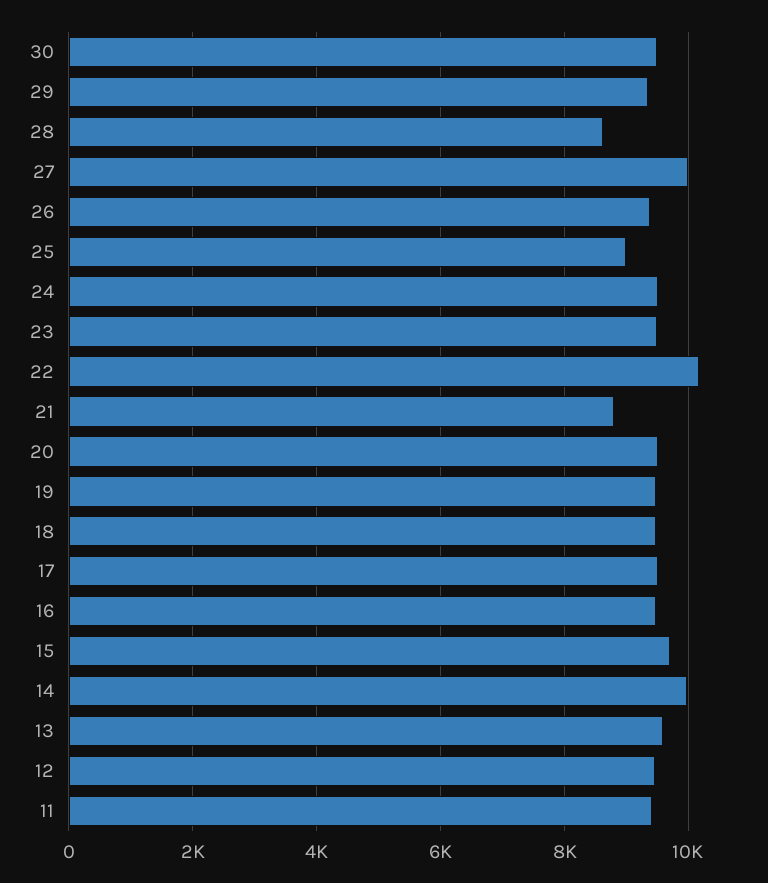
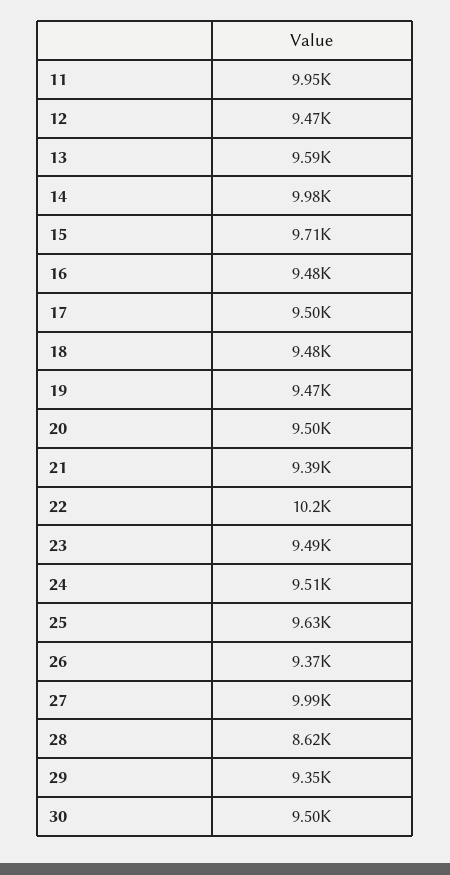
25: 9000 -> 9630
21: 8800 -> 9390
11: 9400 -> 9950

